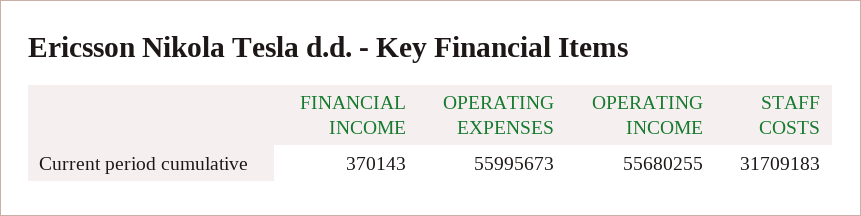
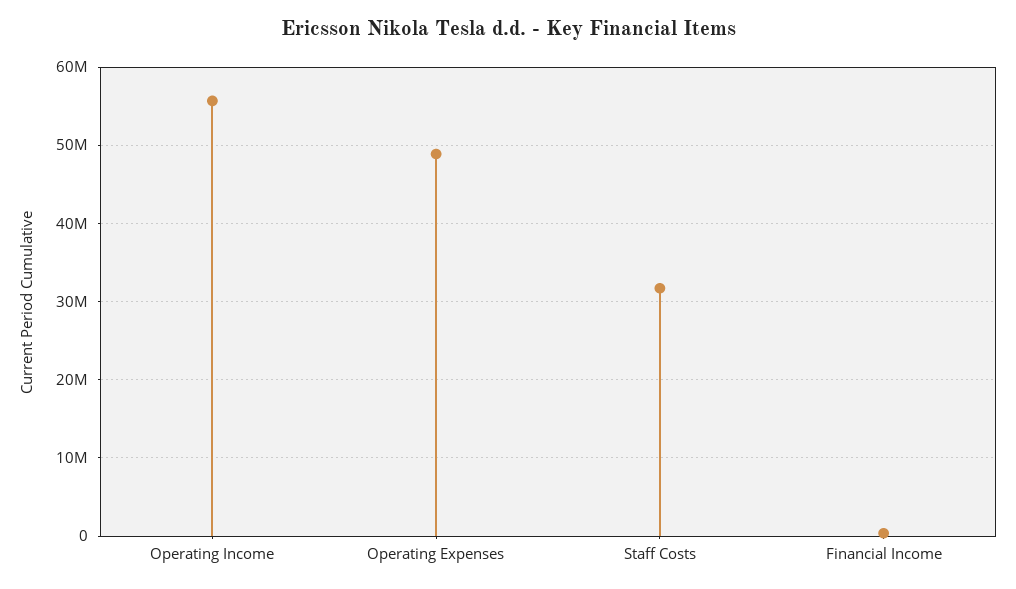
OPERATING EXPENSES: 55995673 -> 49000000

